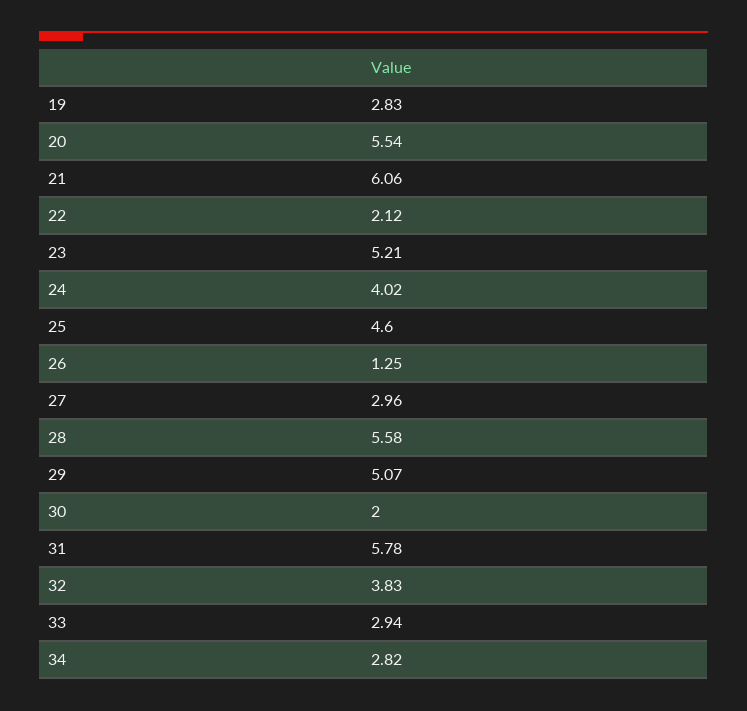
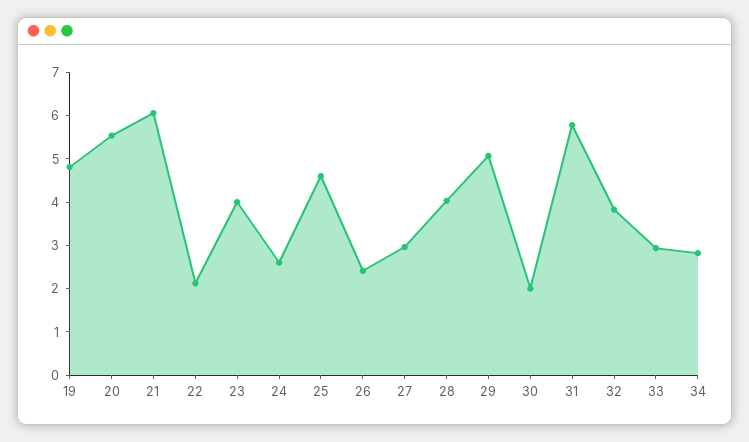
19: 2.83 -> 4.8
23: 5.21 -> 4
24: 4.02 -> 2.6
26: 1.25 -> 2.4
28: 5.58 -> 4

